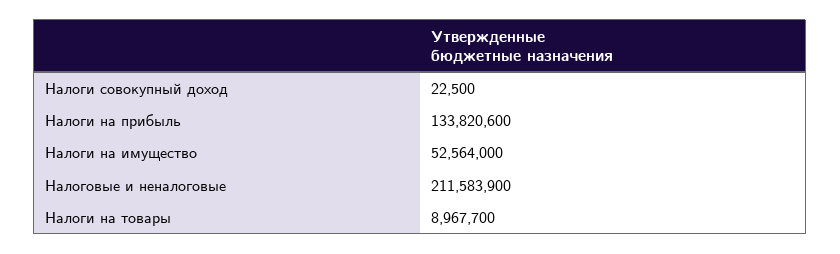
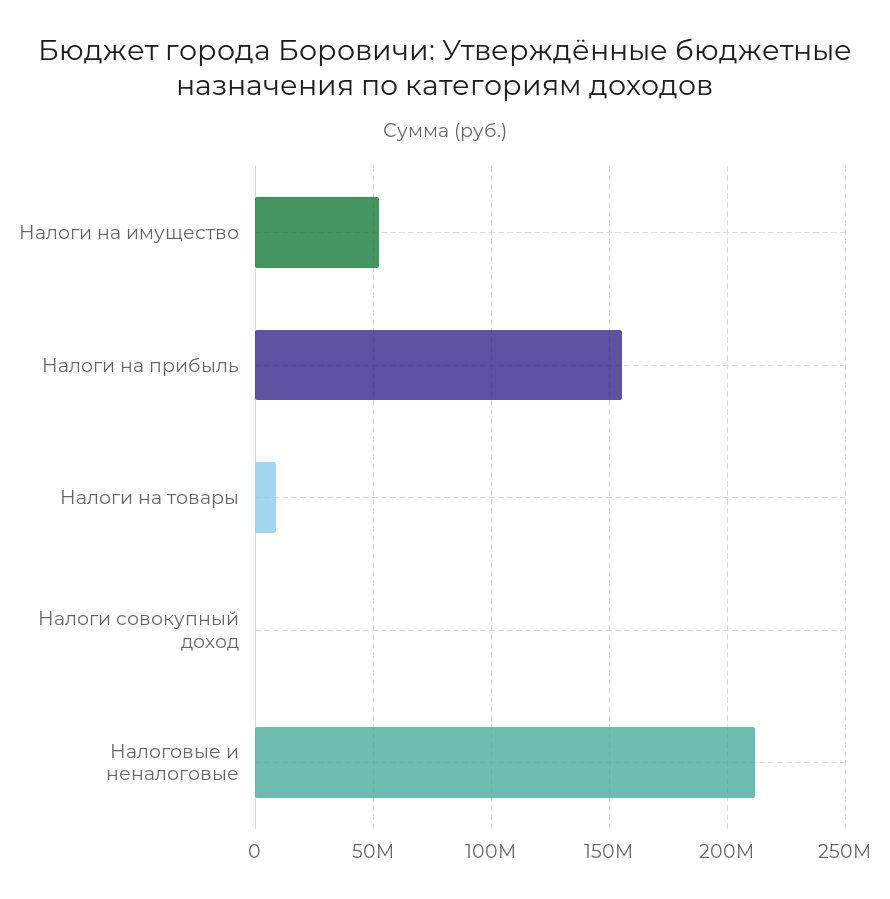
Налоги на прибыль: 133820600 -> 155000000

